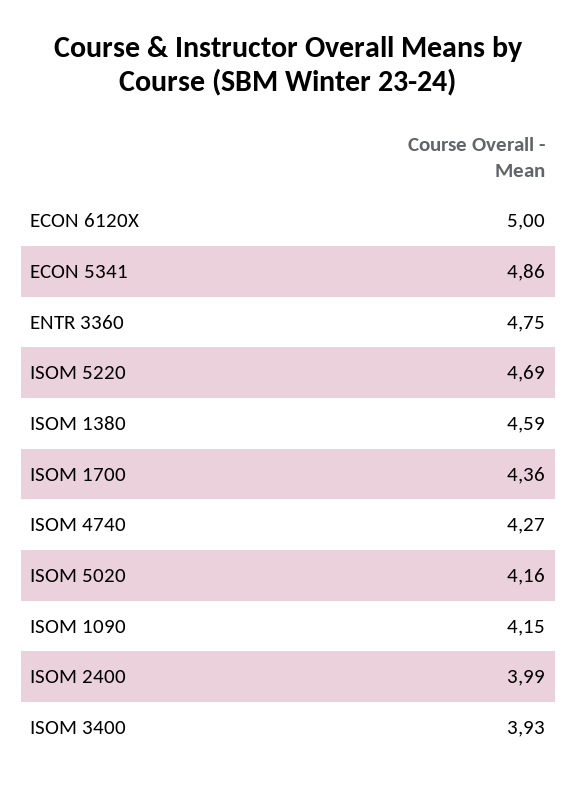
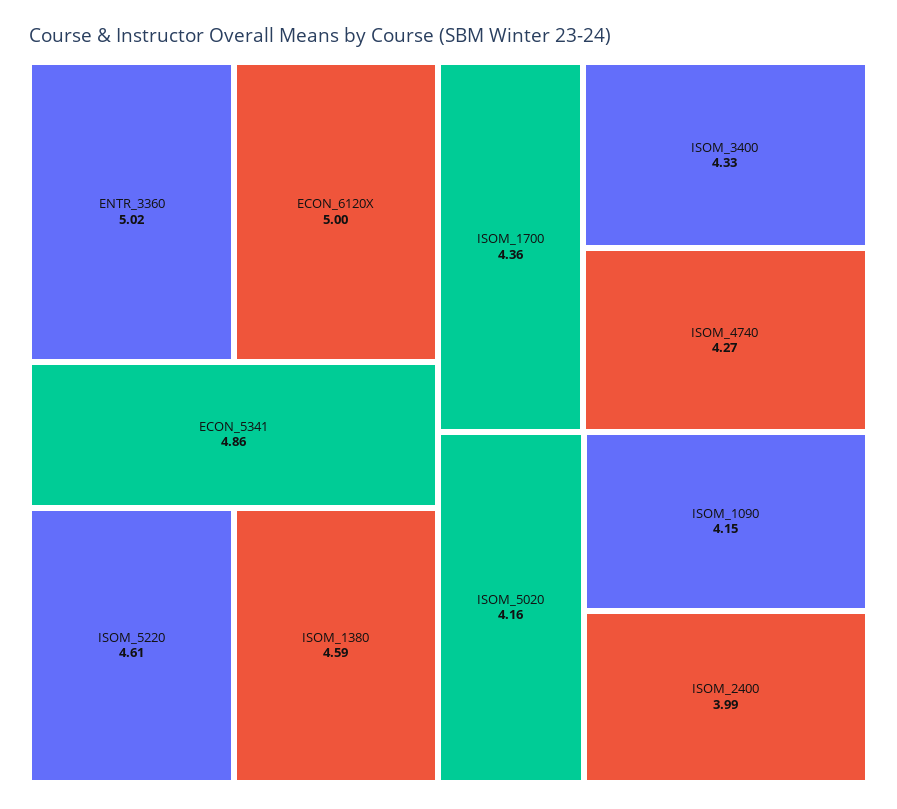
ENTR 3360: 4.75 -> 5.02
ISOM 5220: 4.69 -> 4.61
ISOM 3400: 3.93 -> 4.33

